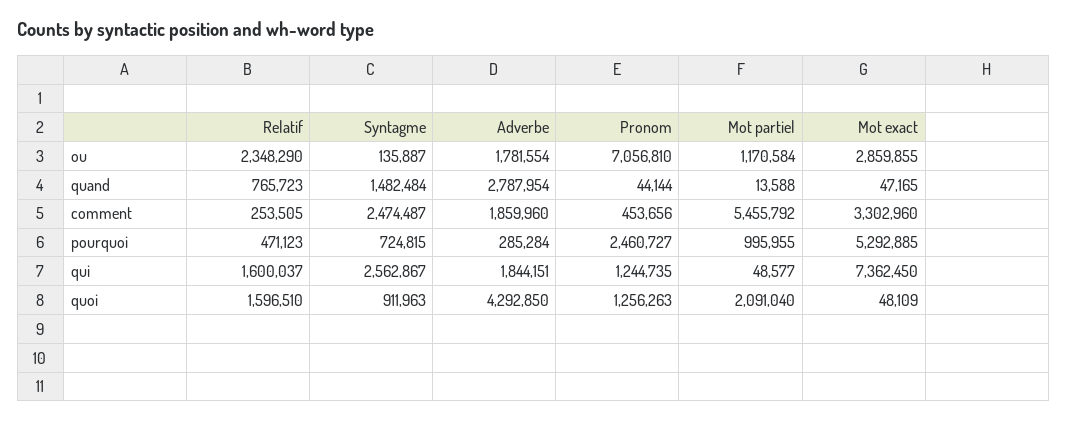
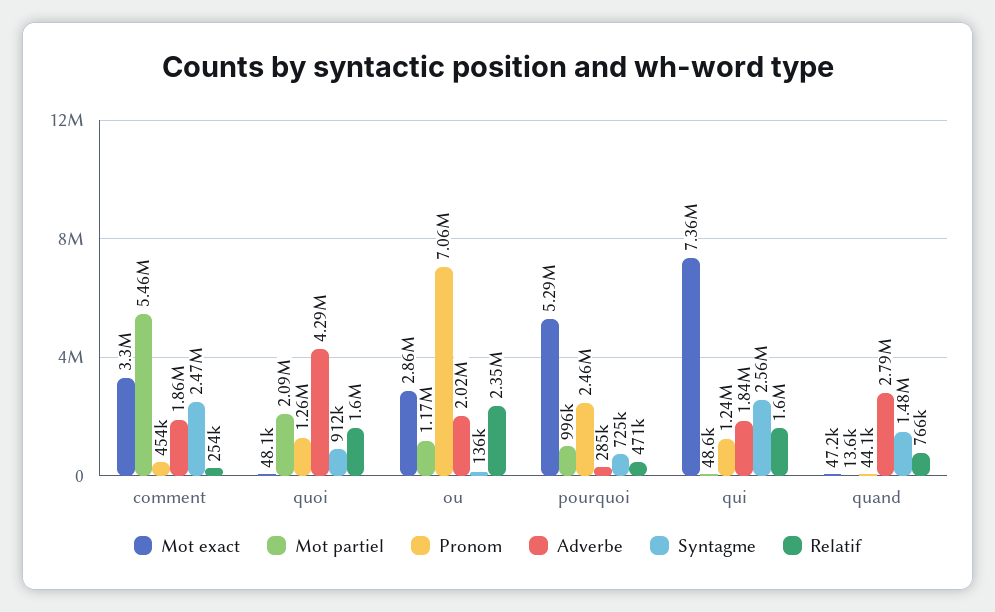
Adverbe, ou: 1781554 -> 2020000

